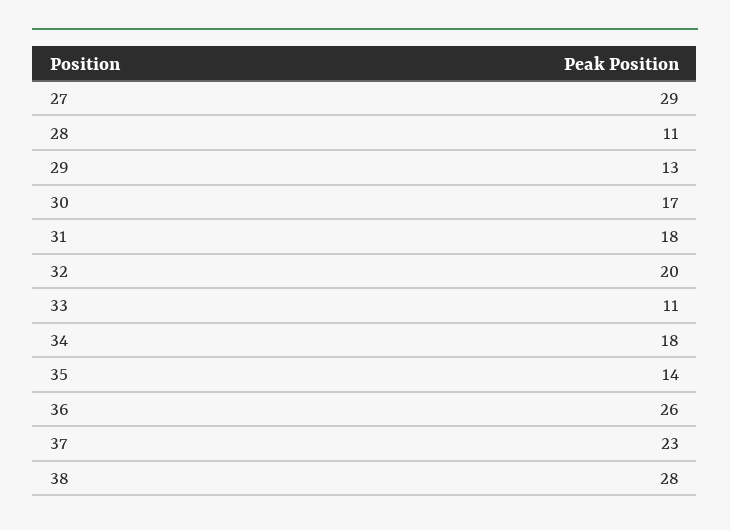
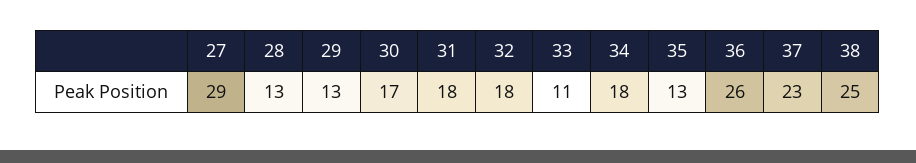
28: 11 -> 13
32: 20 -> 18
35: 14 -> 13
38: 28 -> 25

